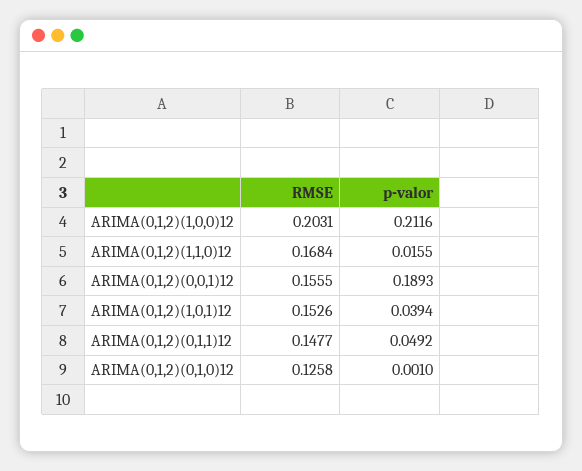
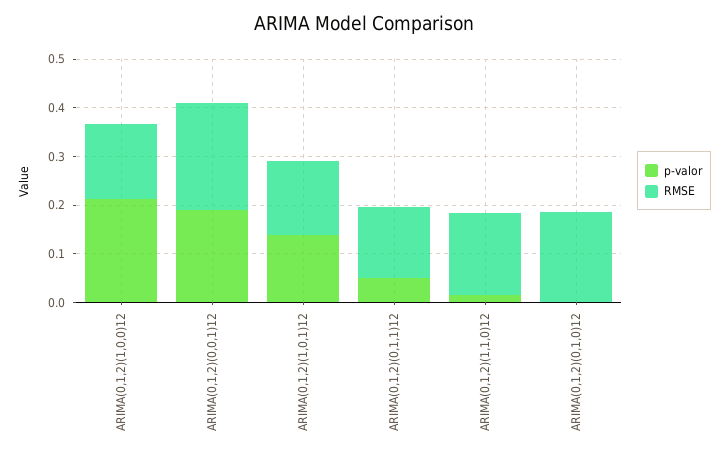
RMSE, ARIMA(0,1,2)(1,0,0)12: 0.2031 -> 0.16
RMSE, ARIMA(0,1,2)(0,0,1)12: 0.1555 -> 0.22
p-valor, ARIMA(0,1,2)(1,0,1)12: 0.0394 -> 0.14
RMSE, ARIMA(0,1,2)(0,1,0)12: 0.1258 -> 0.18

